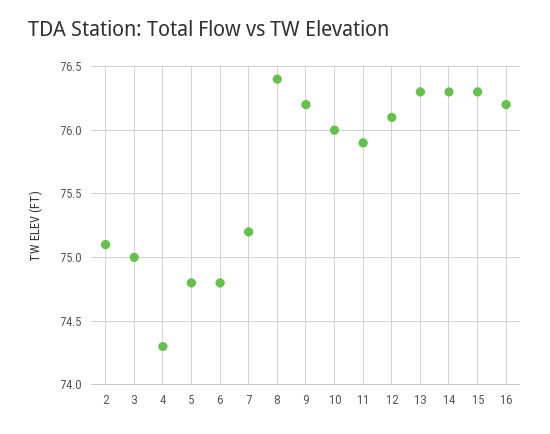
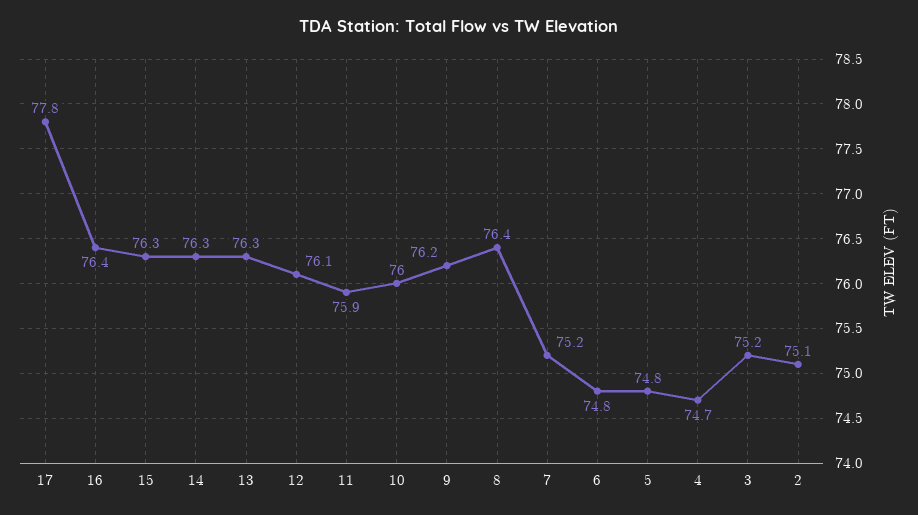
3: 75 -> 75.2
4: 74.3 -> 74.7
16: 76.2 -> 76.4
17: none -> 77.8

